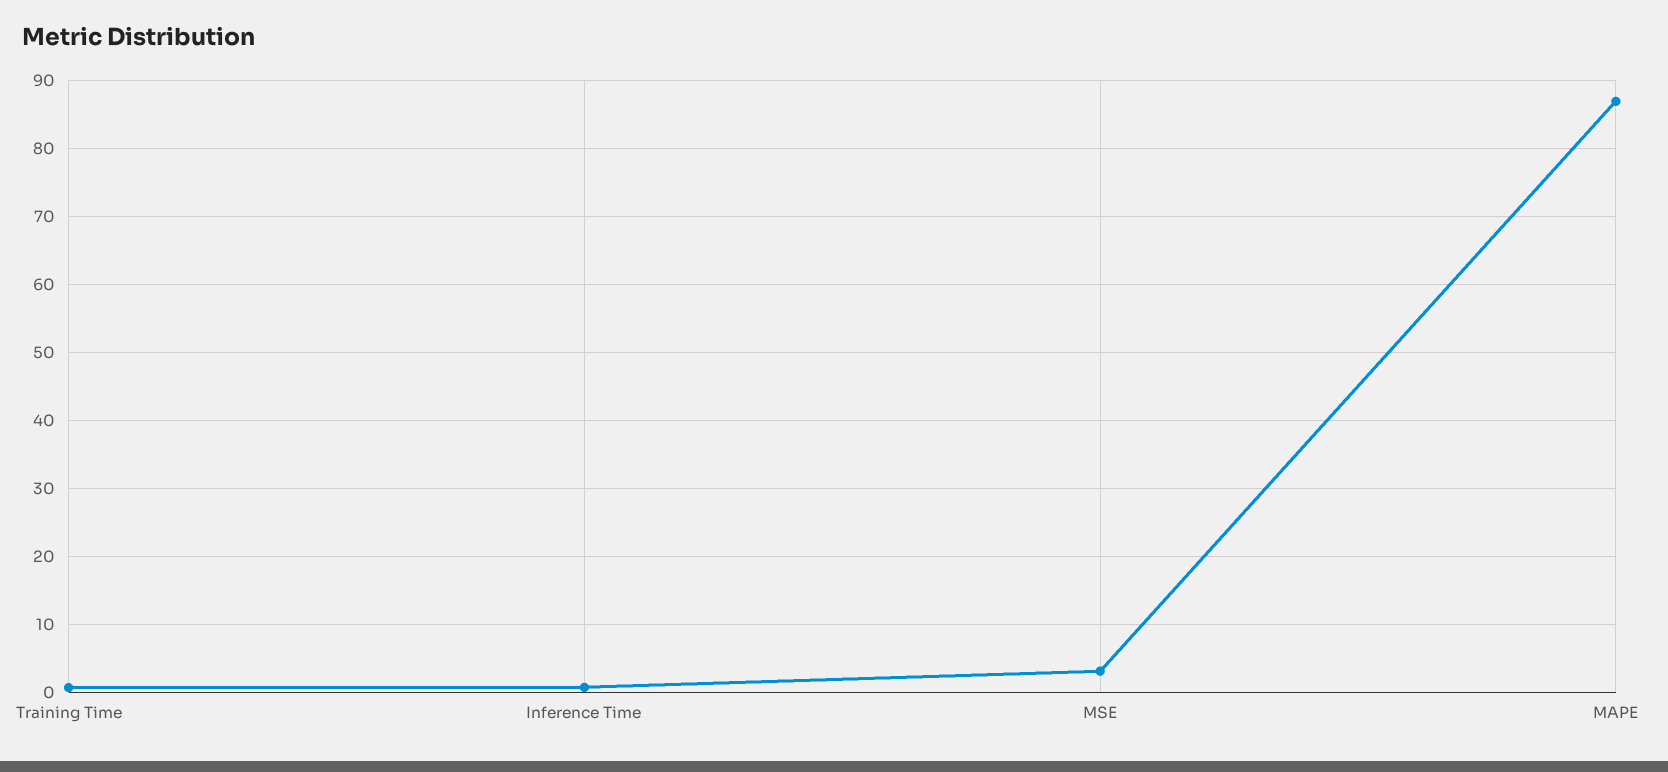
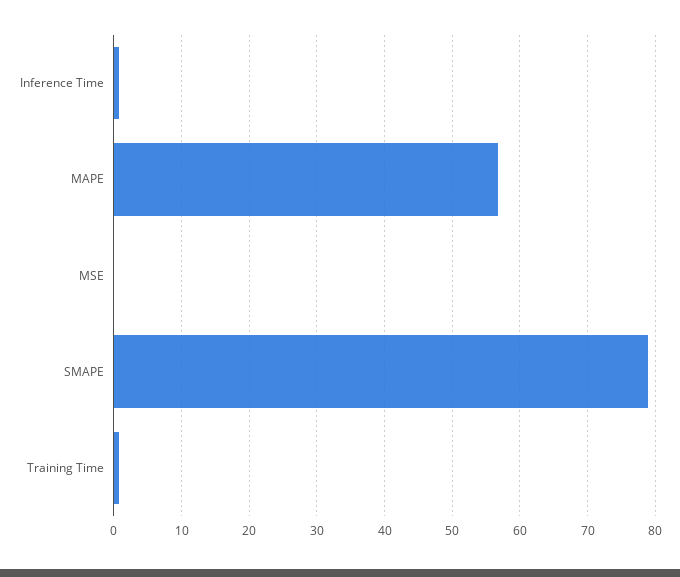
MSE: 3 -> 0
MAPE: 87 -> 57
SMAPE: none -> 79

